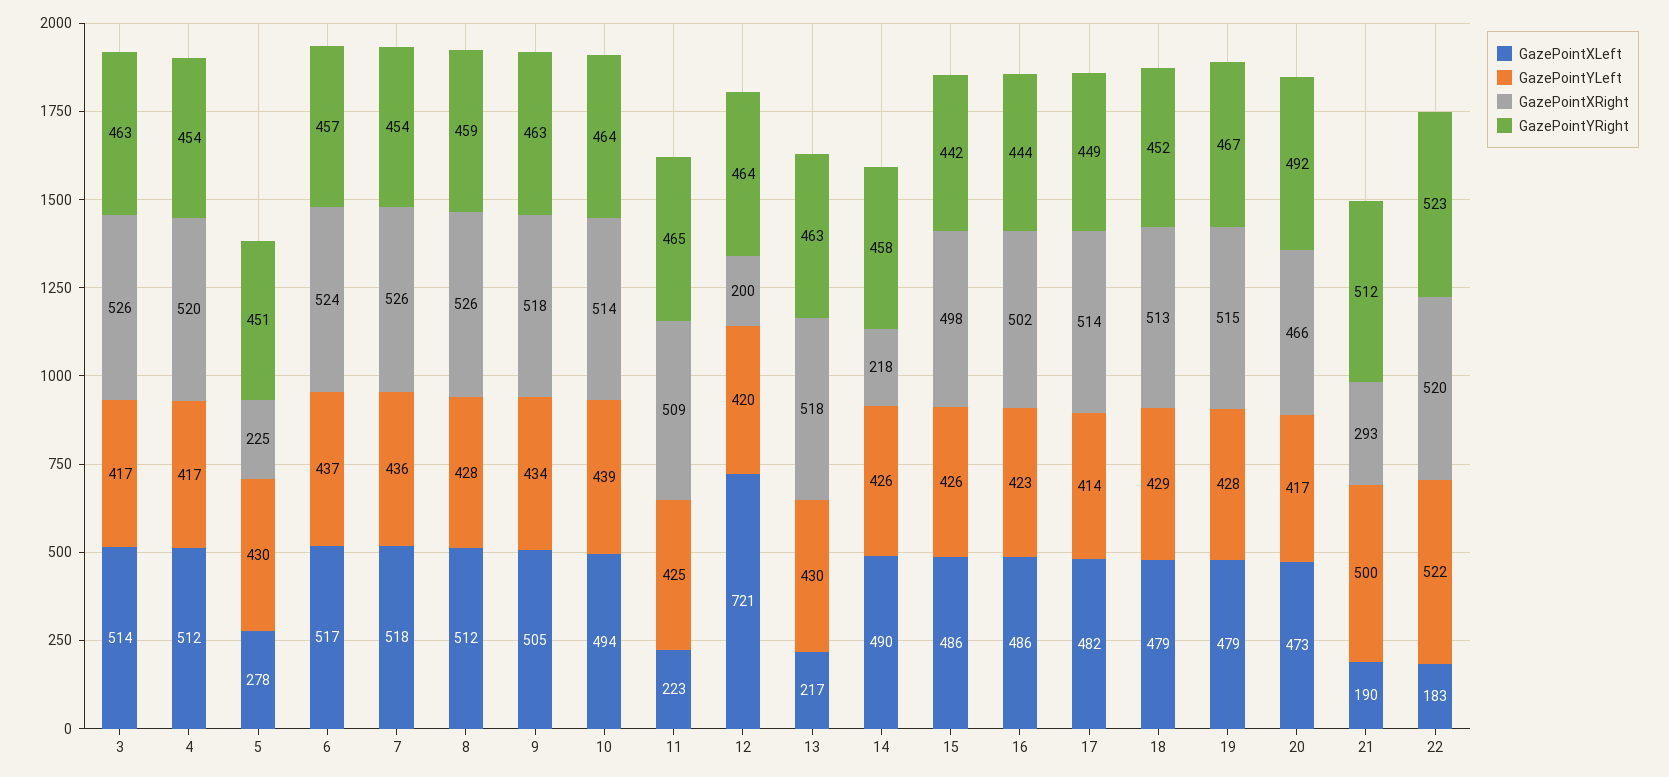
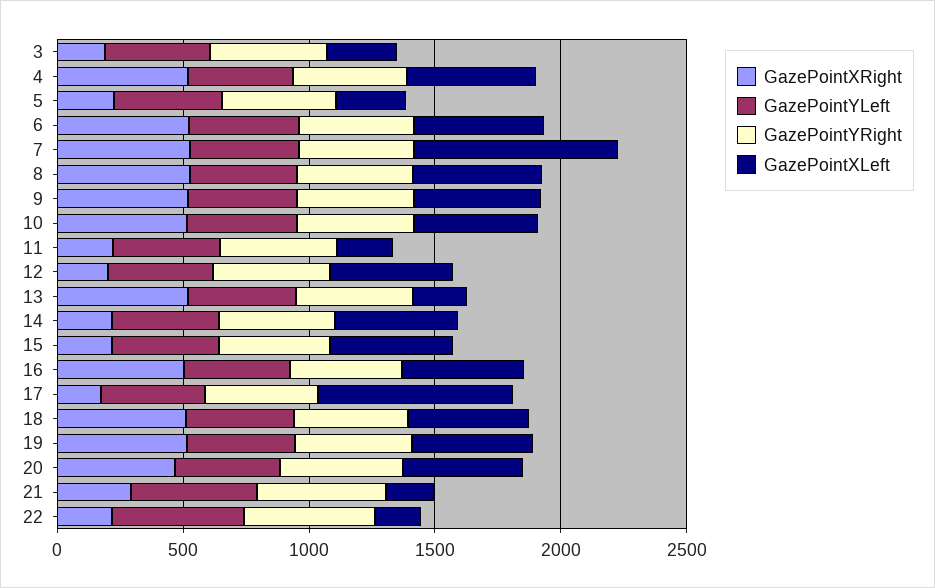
GazePointXLeft, 3: 514 -> 300
GazePointXRight, 3: 526 -> 200
GazePointXLeft, 7: 518 -> 800
GazePointXRight, 11: 509 -> 200
GazePointXLeft, 12: 721 -> 500
GazePointXRight, 15: 498 -> 200
GazePointXLeft, 17: 482 -> 800
GazePointXRight, 17: 514 -> 200
GazePointXRight, 22: 520 -> 200

